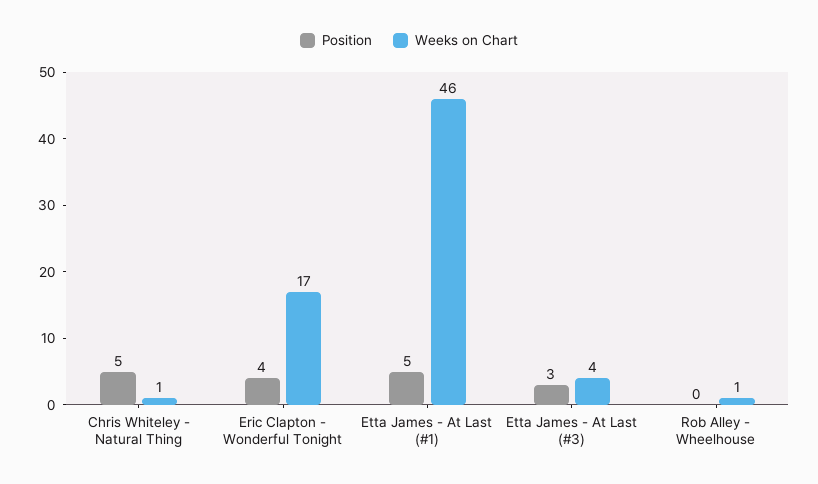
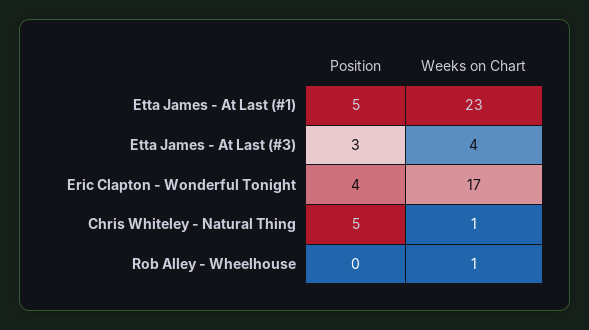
Weeks on Chart, Etta James - At Last (#1): 46 -> 23

